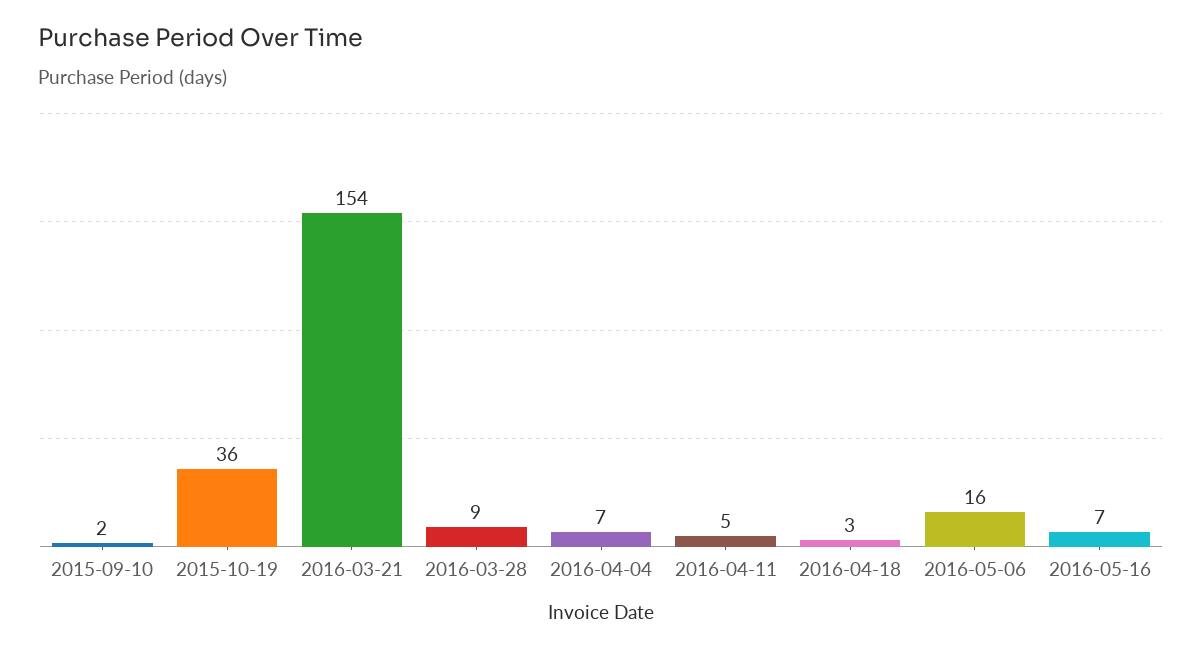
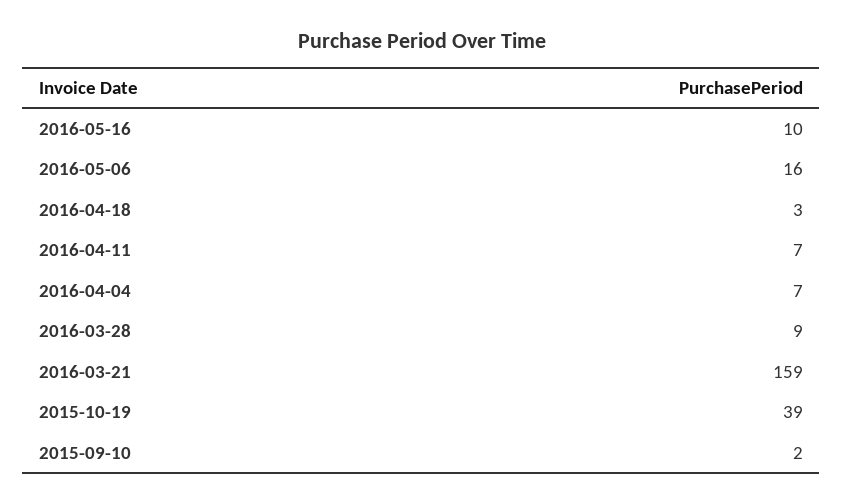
2015-10-19: 36 -> 39
2016-03-21: 154 -> 159
2016-04-11: 5 -> 7
2016-05-16: 7 -> 10

